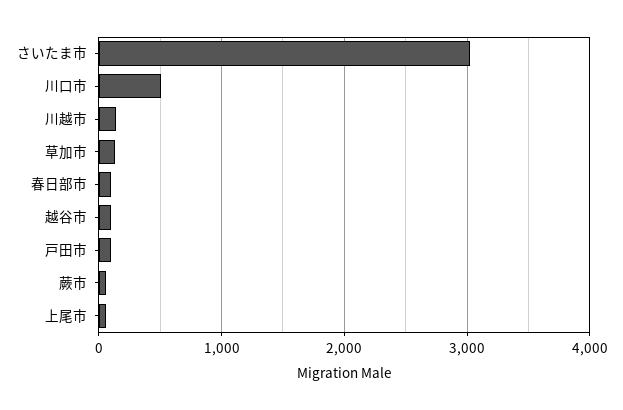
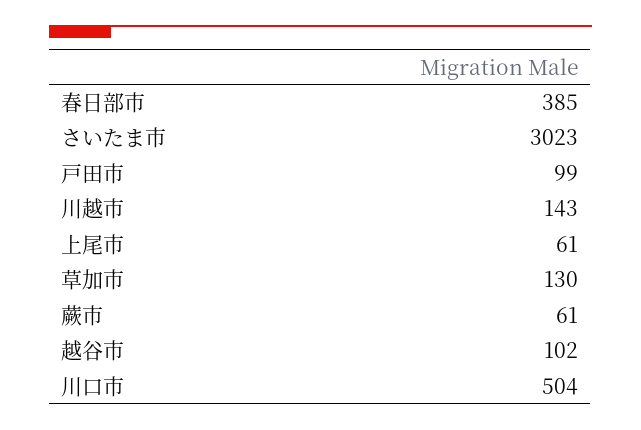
春日部市: 100 -> 385

